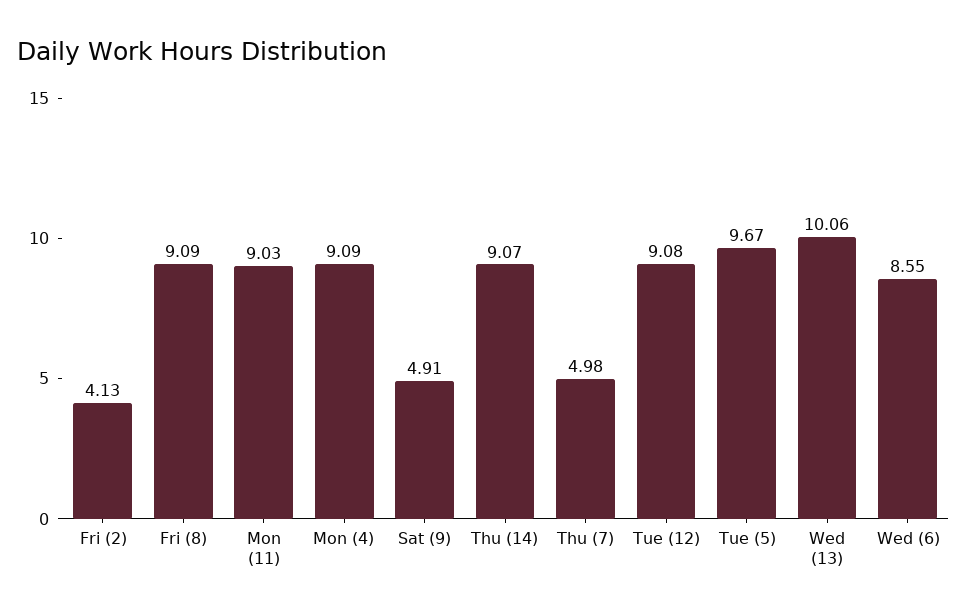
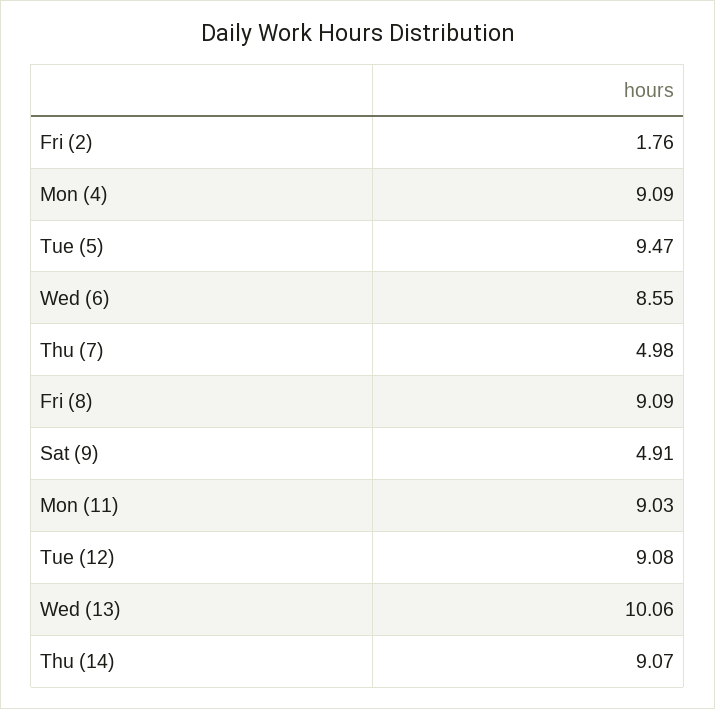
Fri (2): 4.13 -> 1.76
Tue (5): 9.67 -> 9.47

